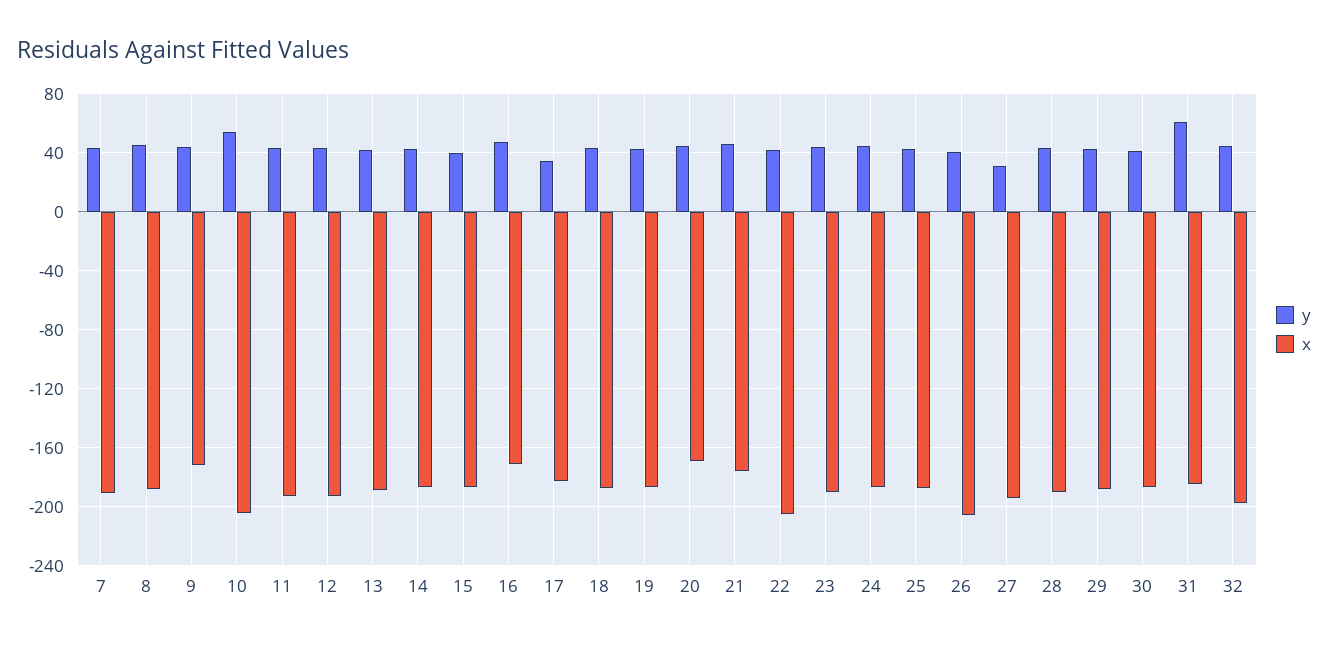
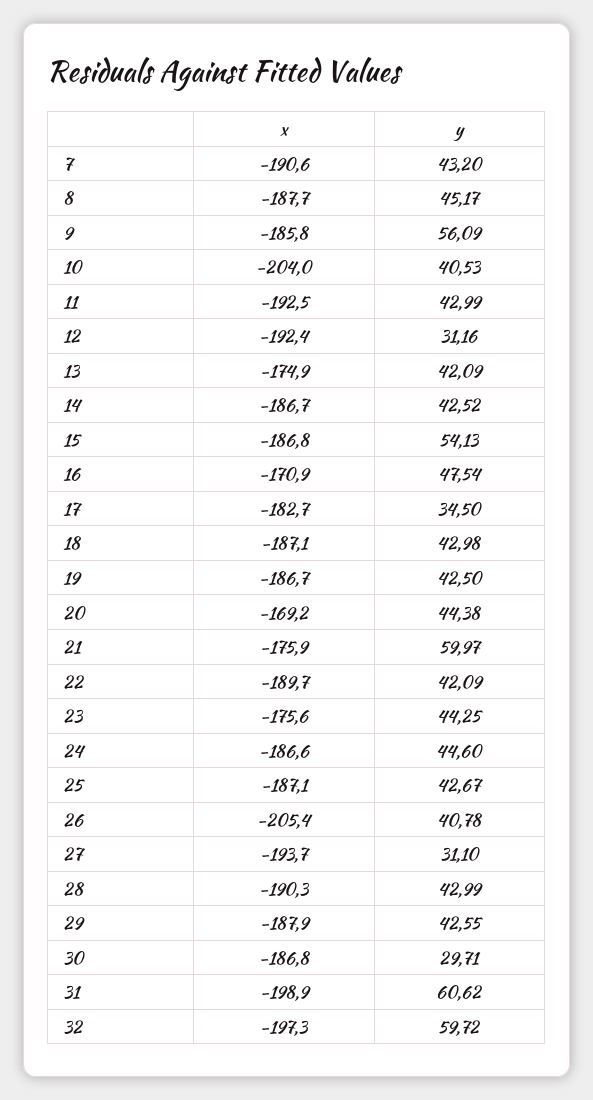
y, 9: 45 -> 56.09
x, 9: -170 -> -185.8
y, 10: 55 -> 40.53
y, 12: 45 -> 31.16
x, 13: -190 -> -174.9
y, 15: 40 -> 54.13
y, 21: 45 -> 59.97
x, 22: -205 -> -189.7
x, 23: -190 -> -175.6
y, 30: 40 -> 29.71
x, 31: -185 -> -198.9
y, 32: 45 -> 59.72

